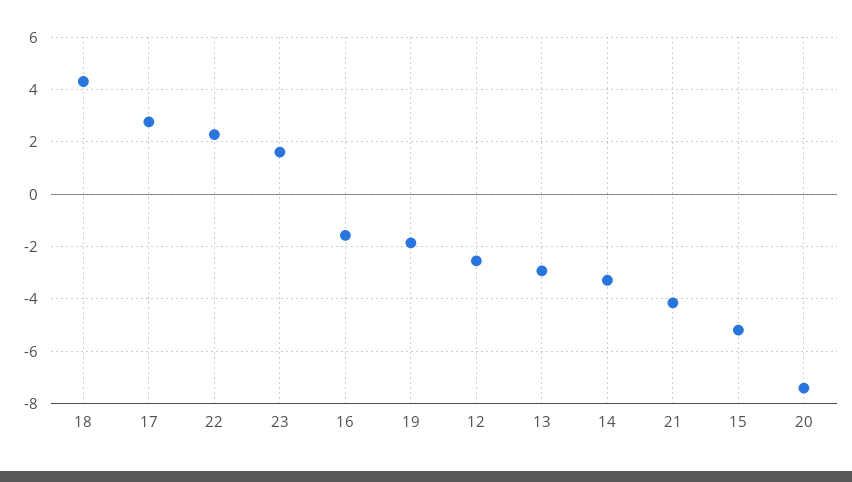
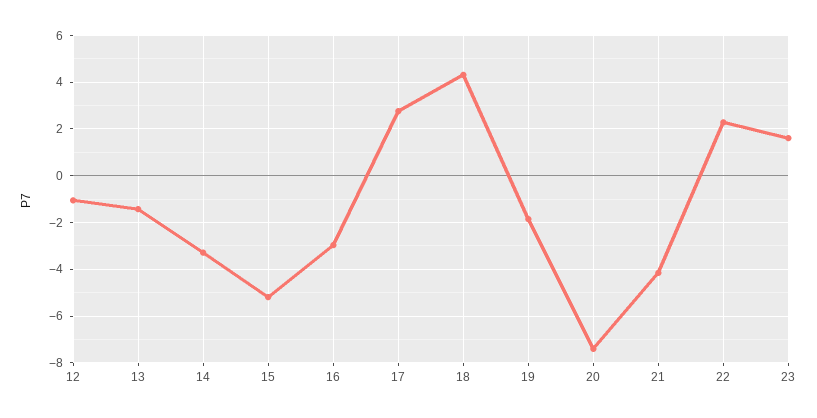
16: -1.5 -> -3
12: -2.5 -> -1
13: -3 -> -1.5

